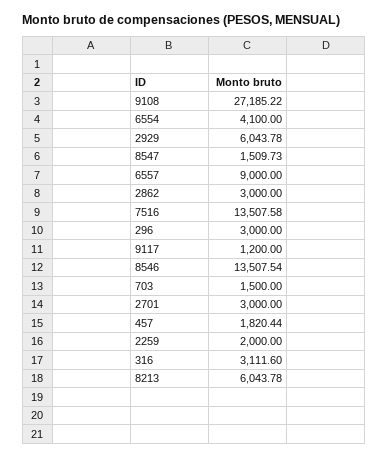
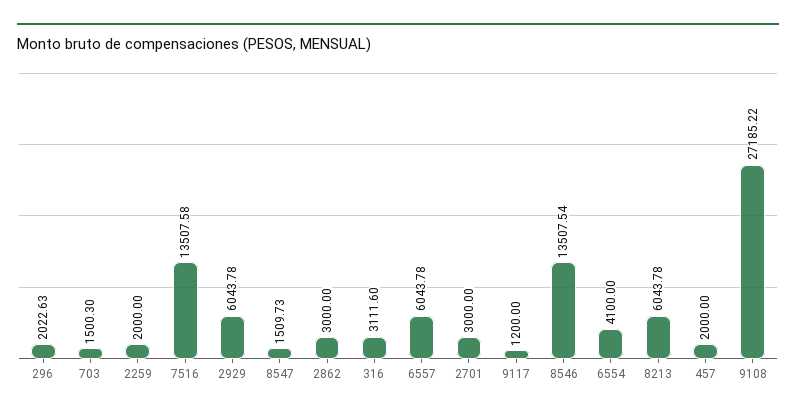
6557: 9000 -> 6043.78
296: 3000 -> 2022.63
703: 1500 -> 1500.3
457: 1820.44 -> 2000

